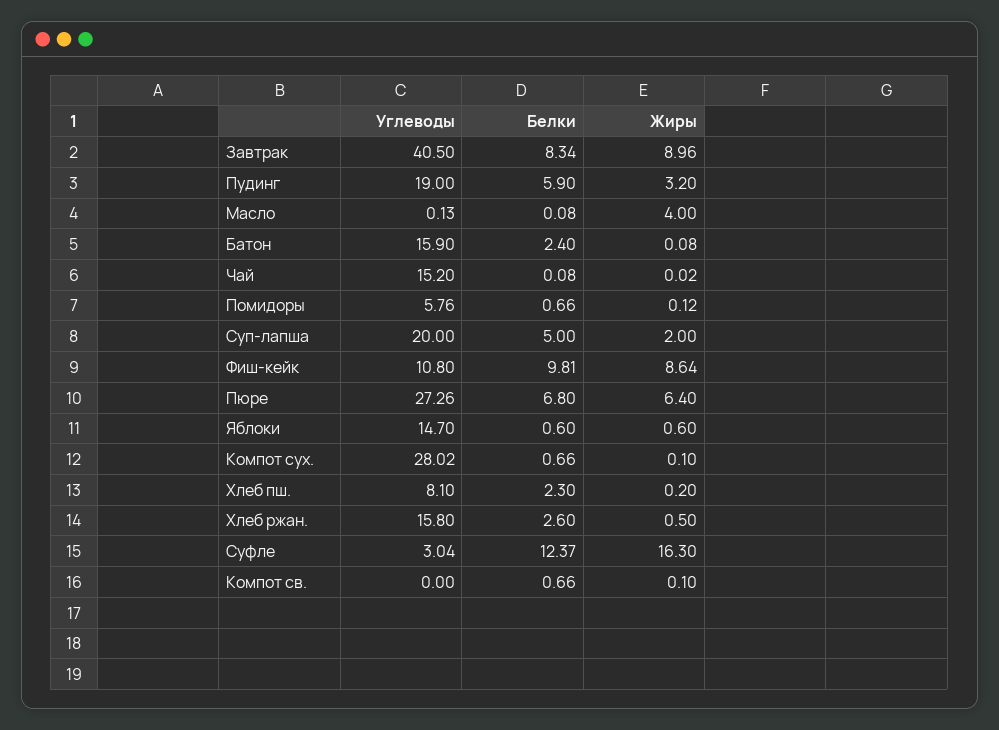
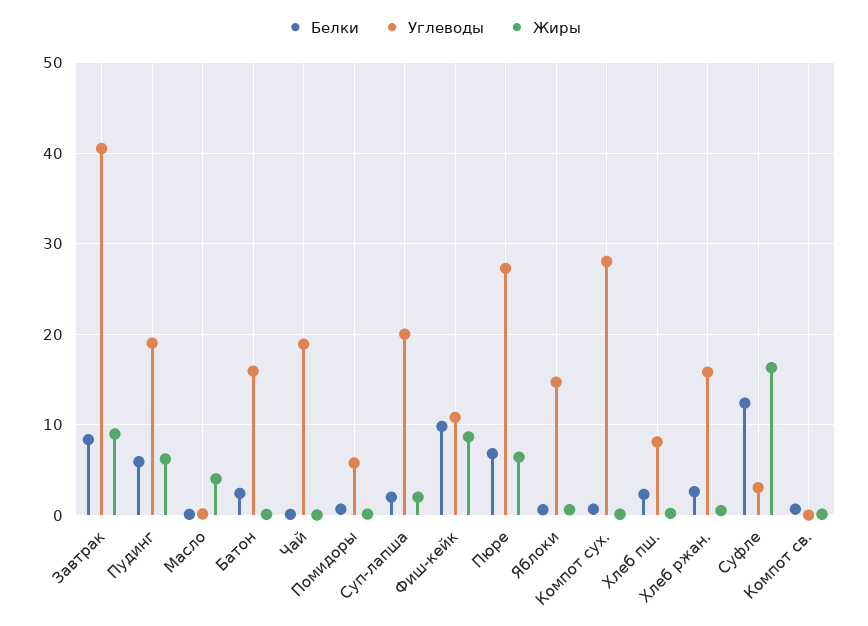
Жиры, Пудинг: 3.2 -> 6
Углеводы, Чай: 15.2 -> 19
Белки, Суп-лапша: 5 -> 2

